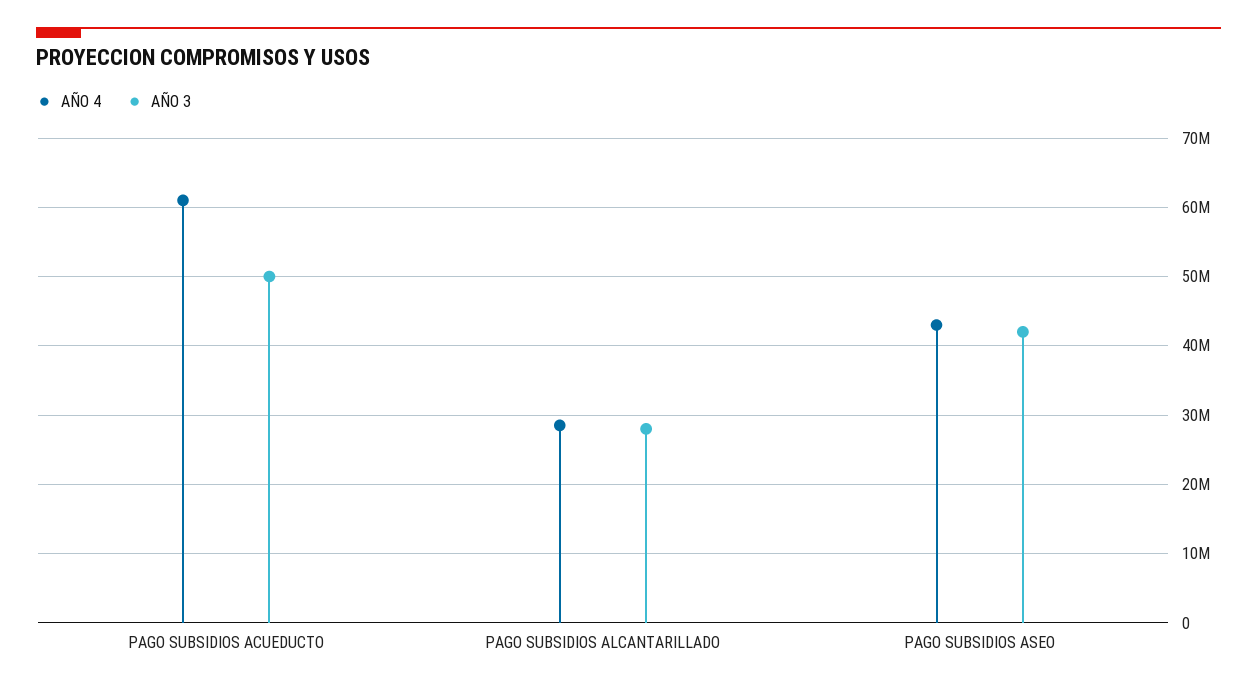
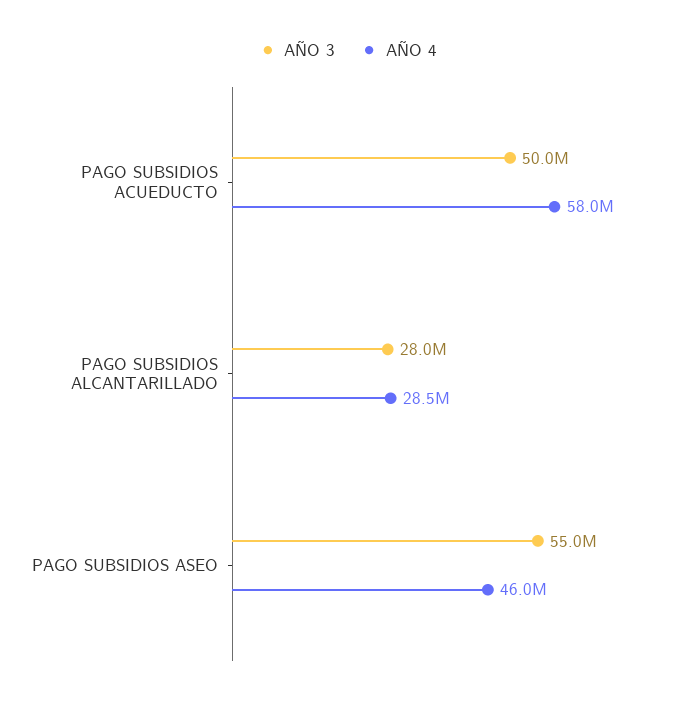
AÑO 4, PAGO SUBSIDIOS ACUEDUCTO: 61000000 -> 58000000
AÑO 4, PAGO SUBSIDIOS ASEO: 43000000 -> 46000000
AÑO 3, PAGO SUBSIDIOS ASEO: 42000000 -> 55000000

